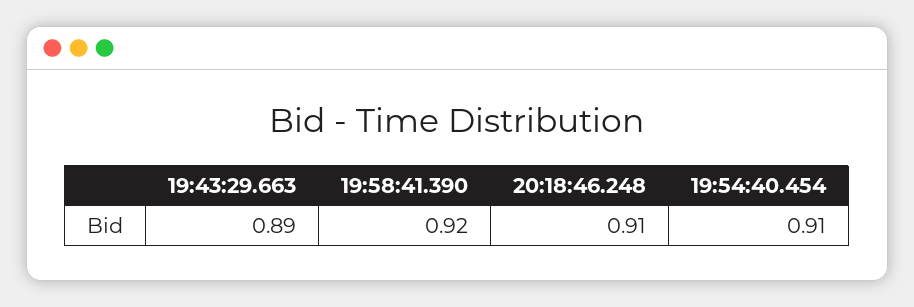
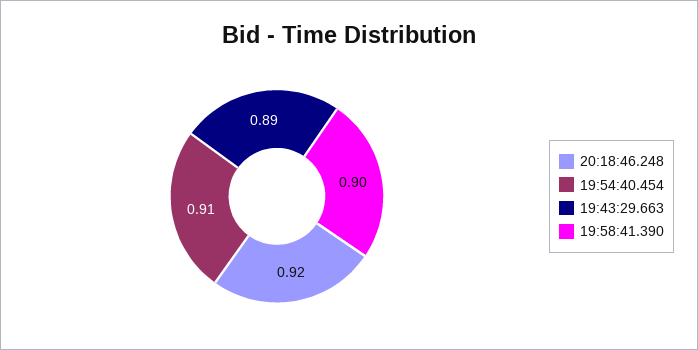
19:58:41.390: 0.92 -> 0.9
20:18:46.248: 0.91 -> 0.92

